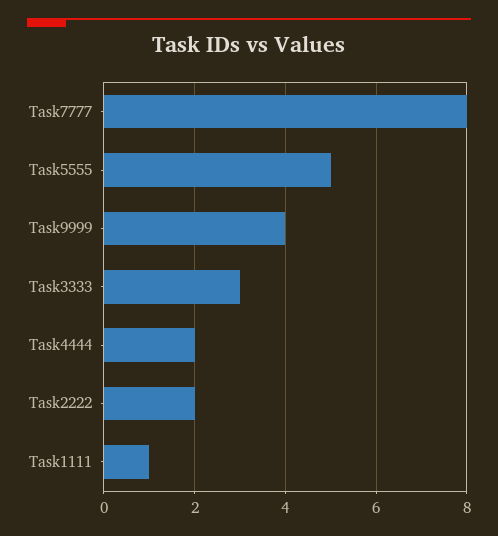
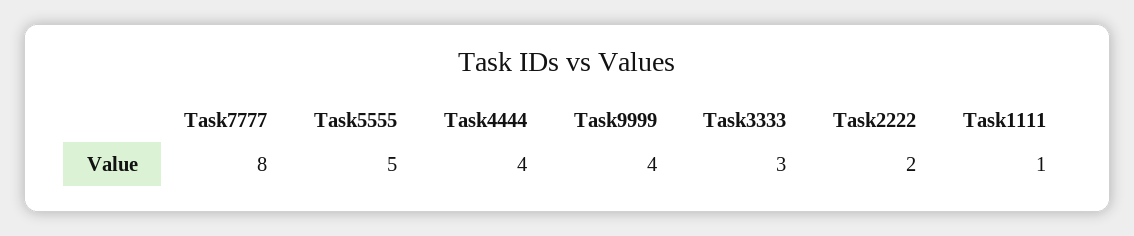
Task4444: 2 -> 4

